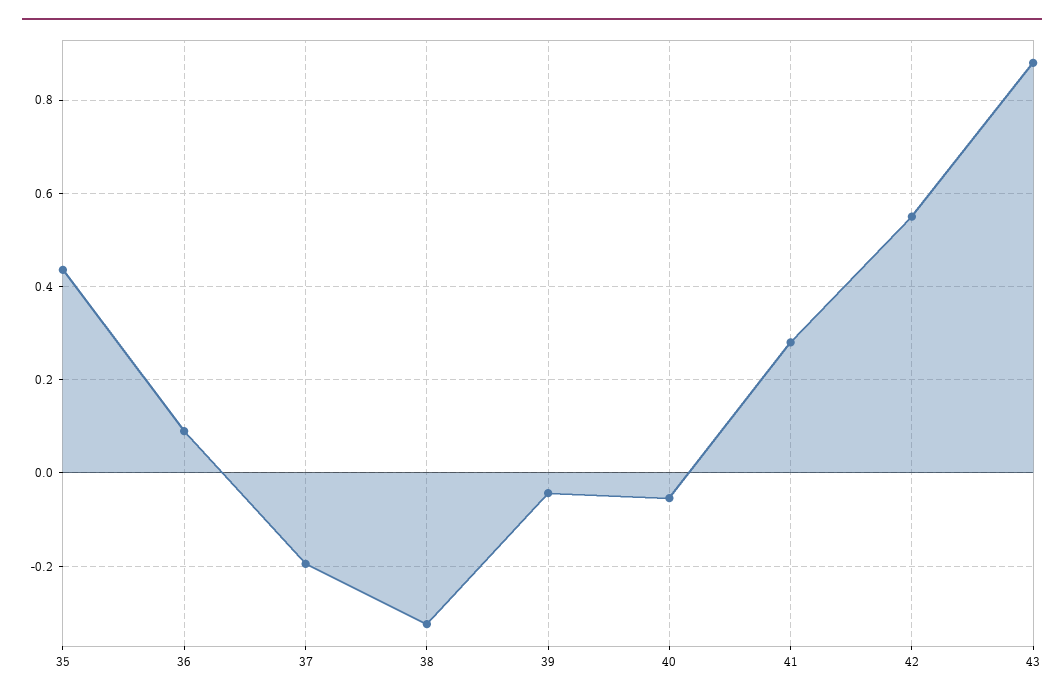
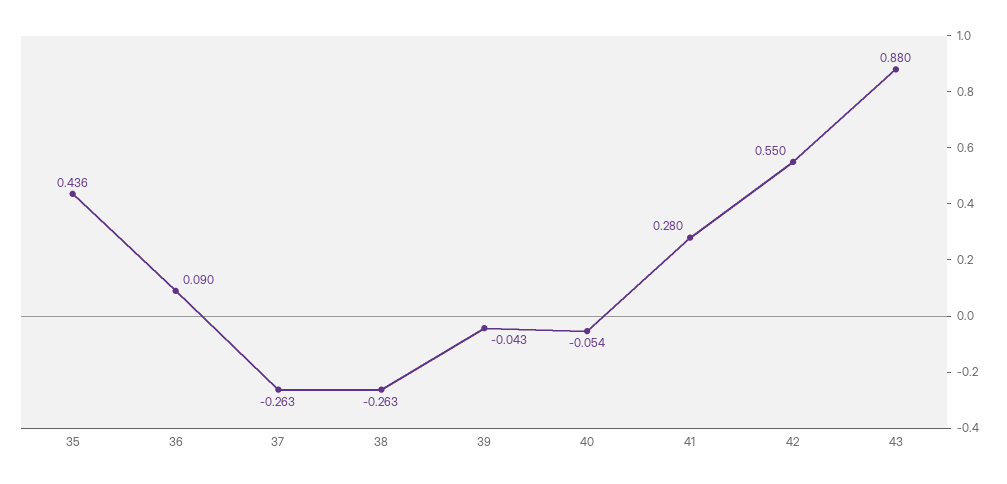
37: -0.2 -> -0.263
38: -0.32 -> -0.263

